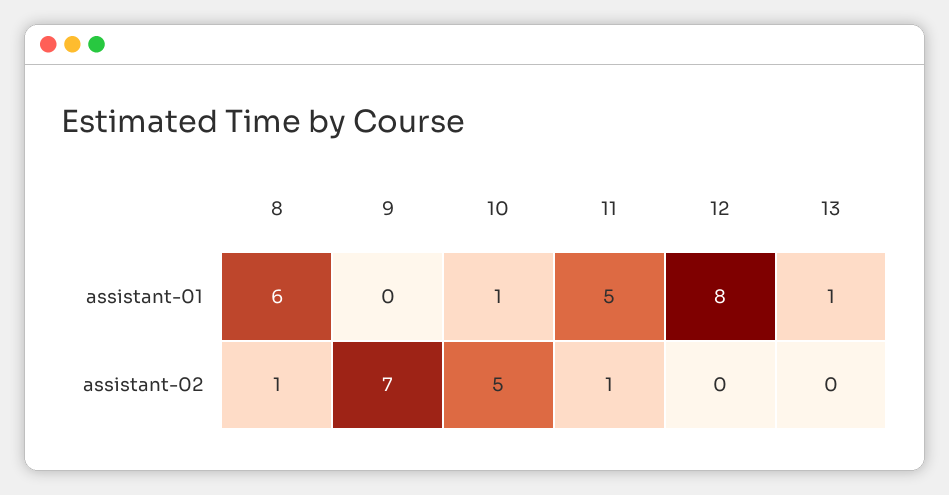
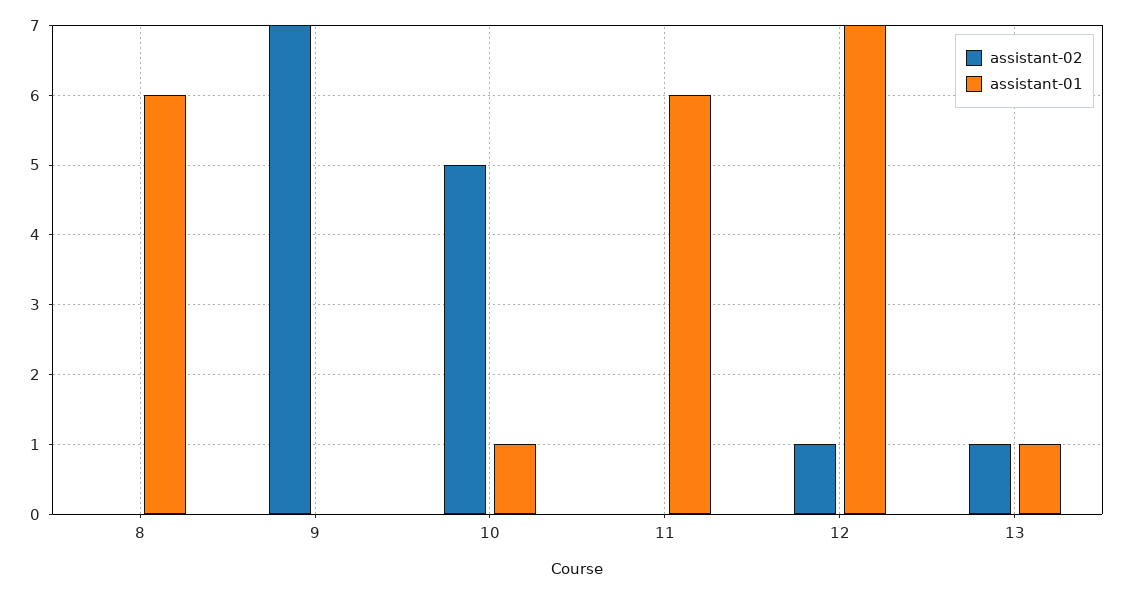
assistant-01, 11: 5 -> 6
assistant-01, 12: 8 -> 7
assistant-02, 8: 1 -> 0
assistant-02, 11: 1 -> 0
assistant-02, 12: 0 -> 1
assistant-02, 13: 0 -> 1

